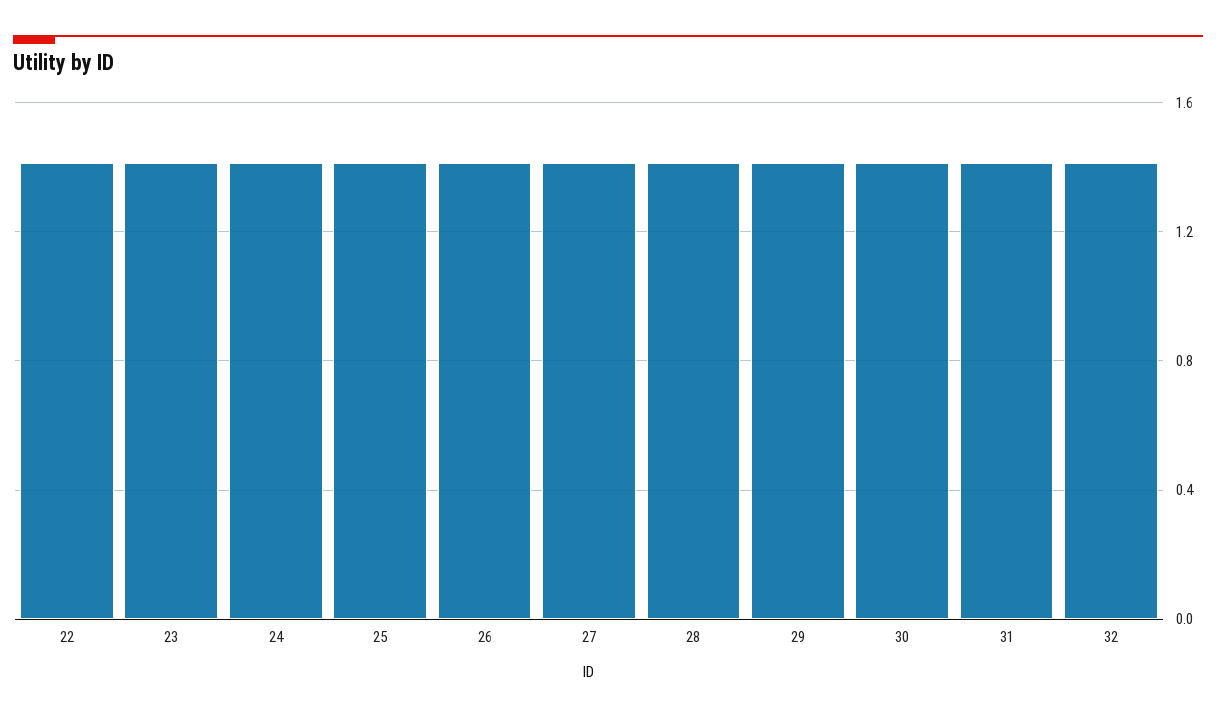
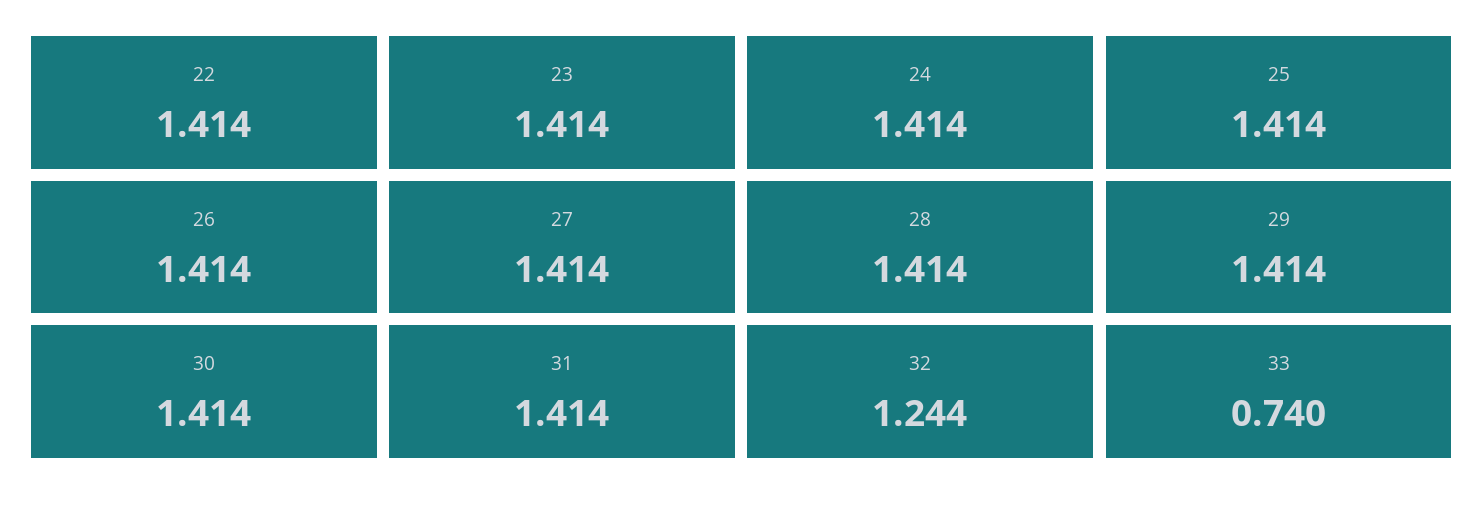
32: 1.4 -> 1.244
33: none -> 0.74

